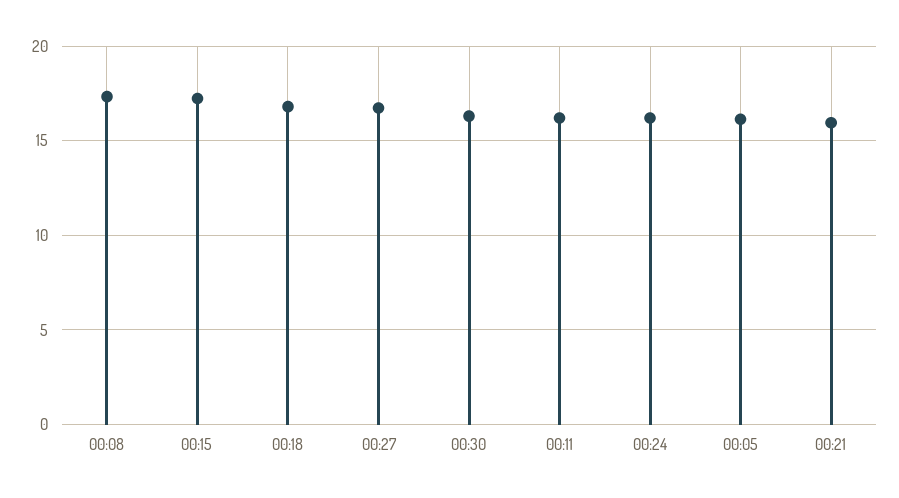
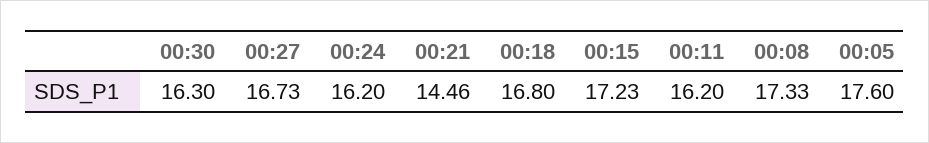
00:05: 16 -> 17.6
00:21: 16 -> 14.46

